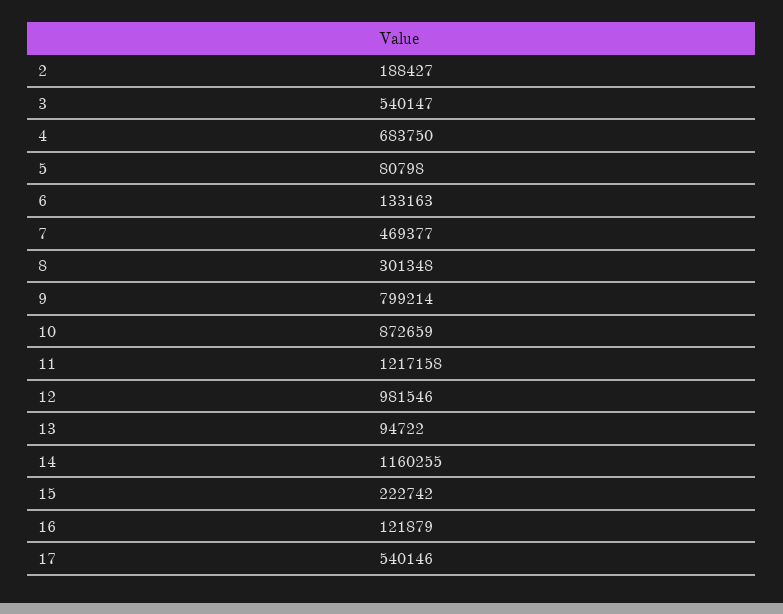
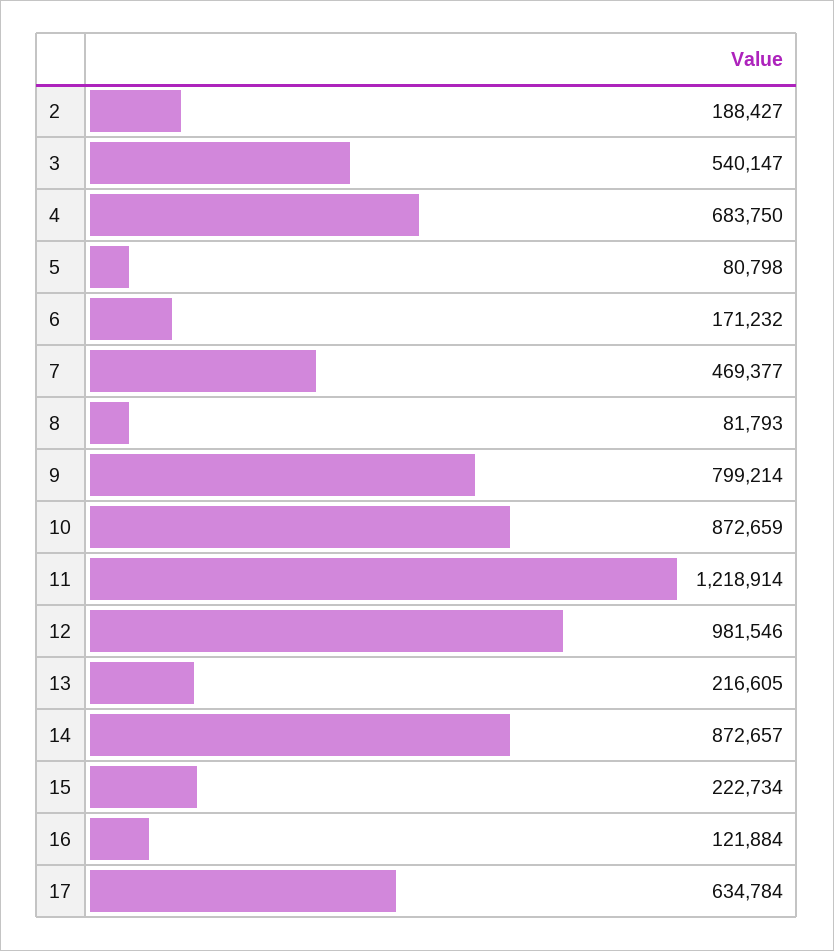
6: 133163 -> 171232
8: 301348 -> 81793
11: 1217158 -> 1218914
13: 94722 -> 216605
14: 1160255 -> 872657
15: 222742 -> 222734
16: 121879 -> 121884
17: 540146 -> 634784

